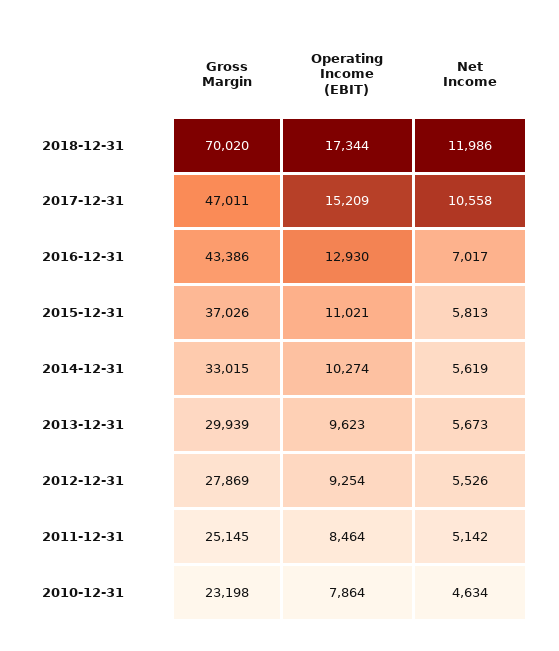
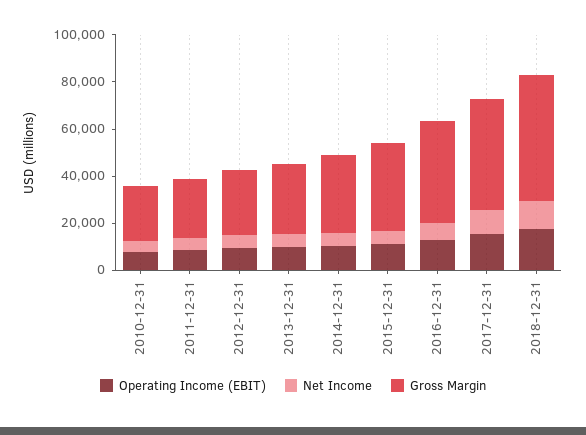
Gross Margin, 2018-12-31: 70020 -> 55000

